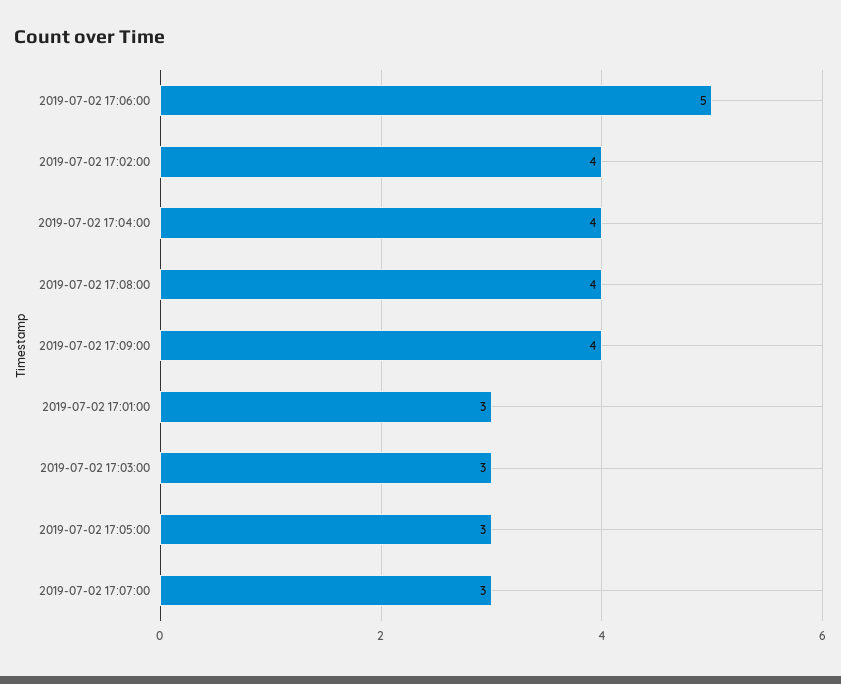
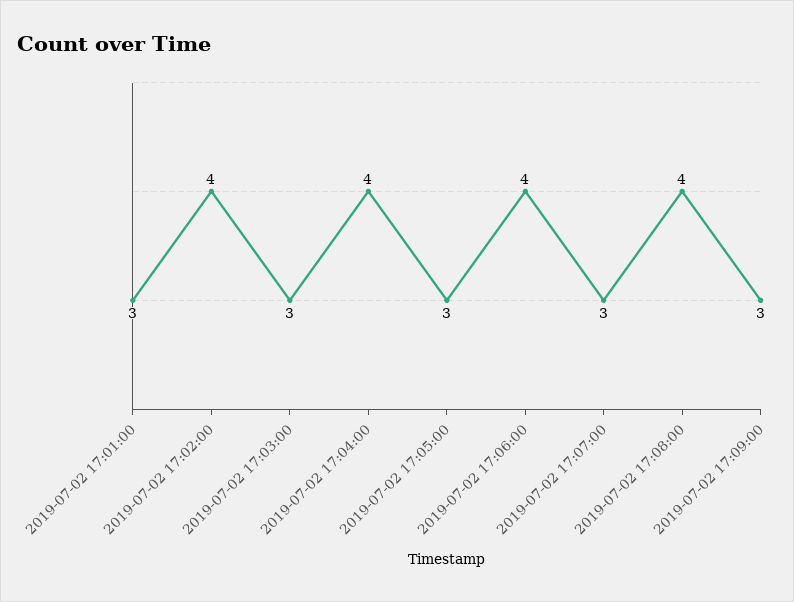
2019-07-02 17:06:00: 5 -> 4
2019-07-02 17:09:00: 4 -> 3

